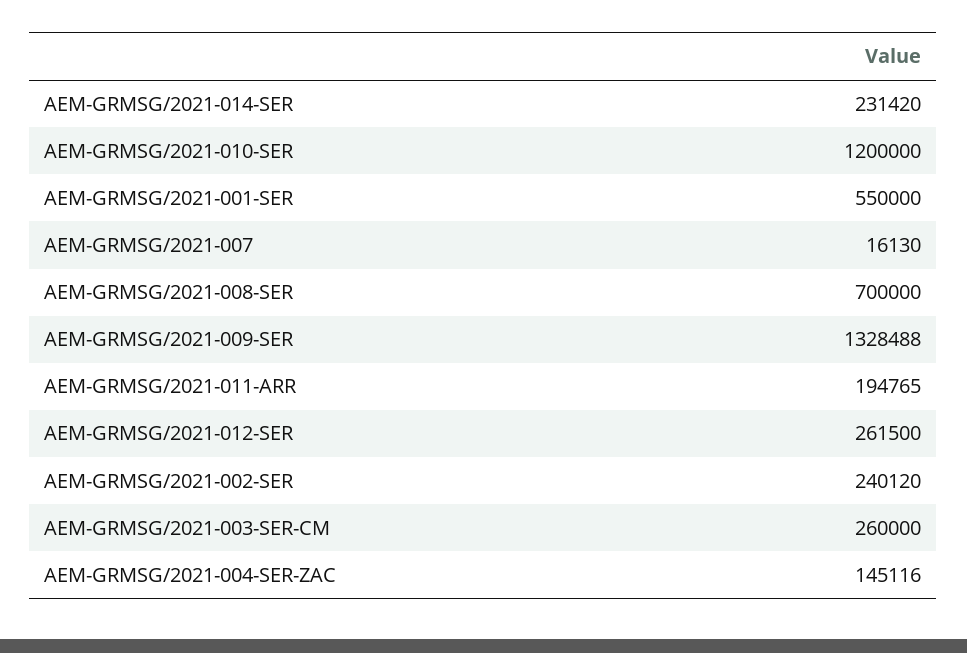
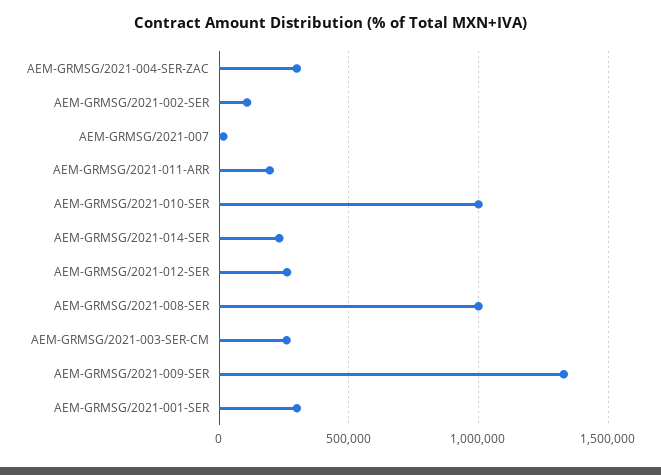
AEM-GRMSG/2021-010-SER: 1200000 -> 1000000
AEM-GRMSG/2021-001-SER: 550000 -> 300000
AEM-GRMSG/2021-008-SER: 700000 -> 1000000
AEM-GRMSG/2021-002-SER: 240120 -> 100000
AEM-GRMSG/2021-004-SER-ZAC: 145116 -> 300000

